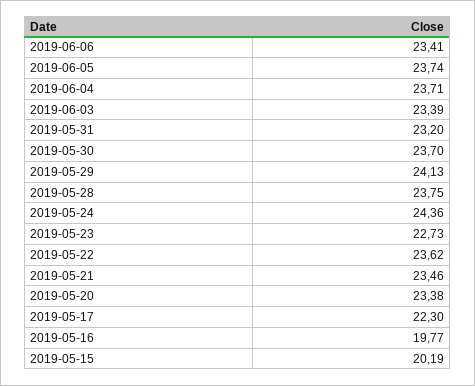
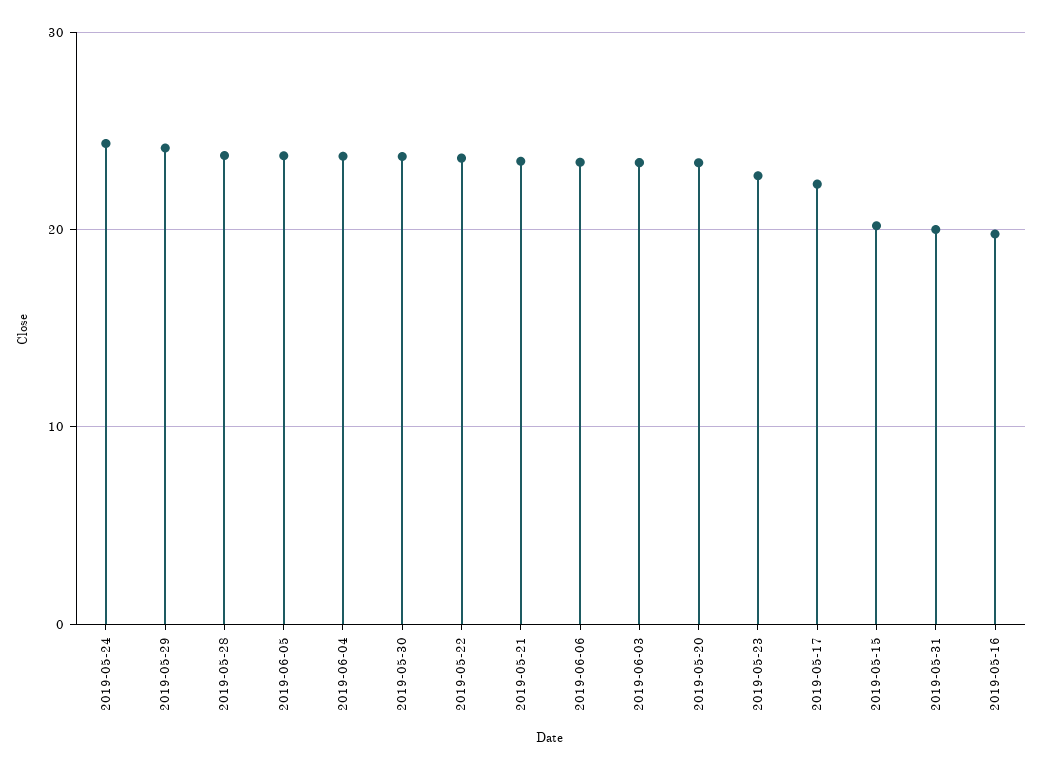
2019-05-31: 23.2 -> 20

